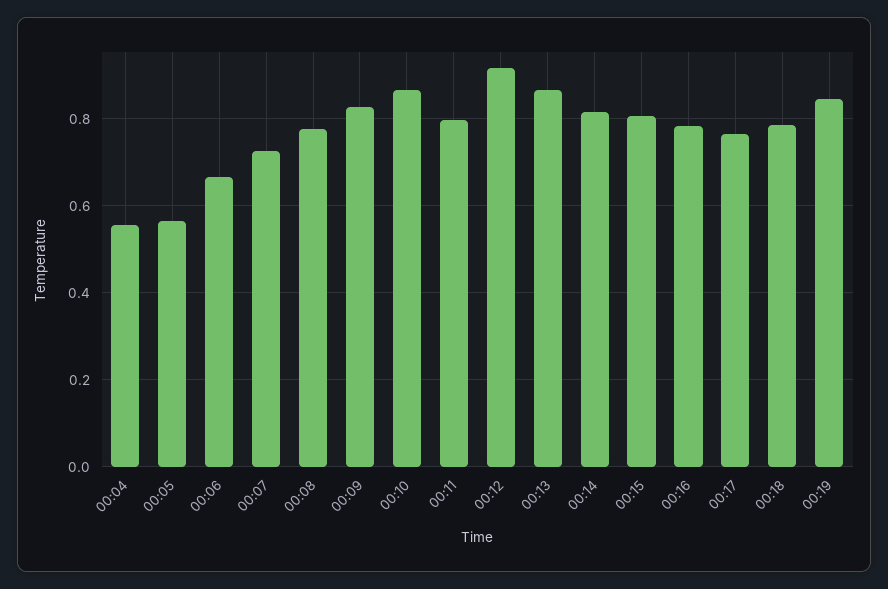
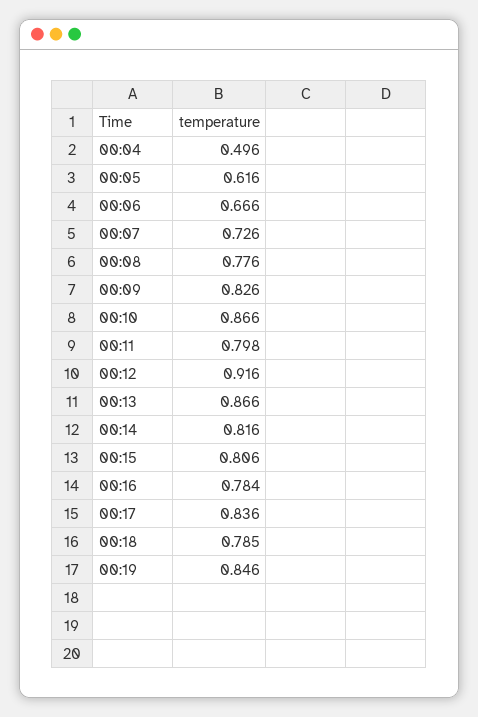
00:04: 0.56 -> 0.496
00:05: 0.56 -> 0.616
00:17: 0.76 -> 0.836

